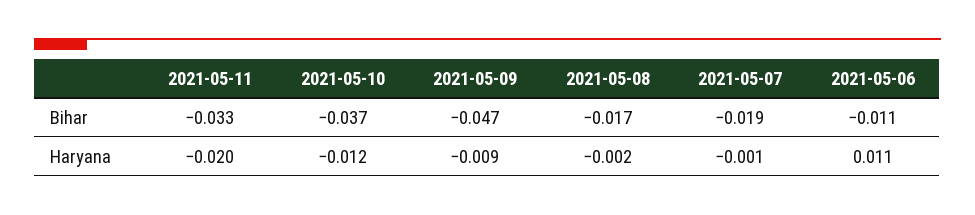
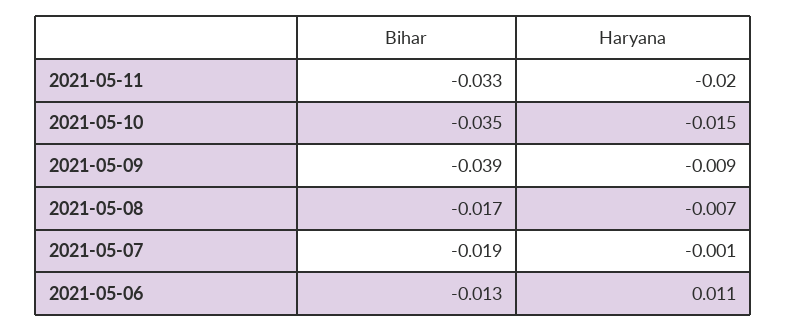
2021-05-10, Bihar: -0.037 -> -0.035
2021-05-09, Bihar: -0.047 -> -0.039
2021-05-06, Bihar: -0.011 -> -0.013
2021-05-10, Haryana: -0.012 -> -0.015
2021-05-08, Haryana: -0.002 -> -0.007

